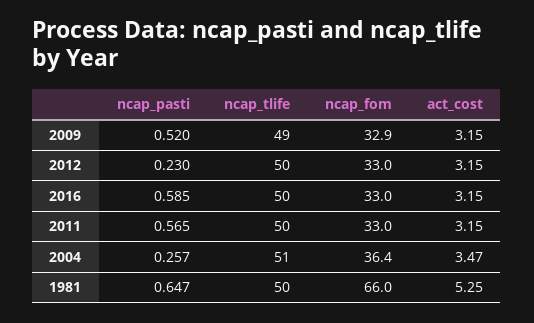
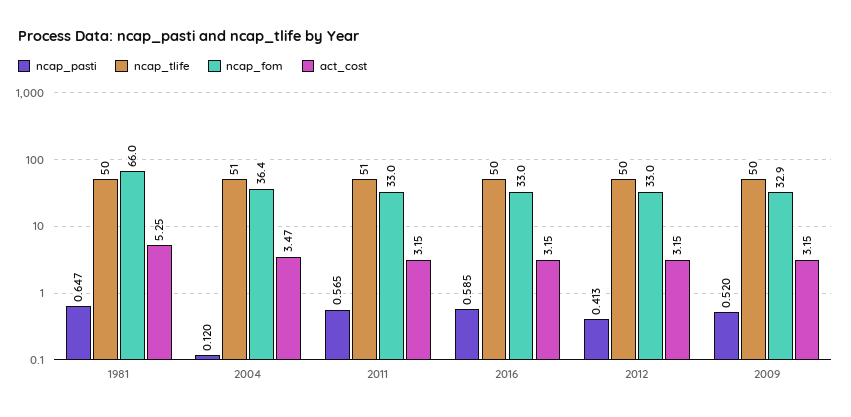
ncap_tlife, 2009: 49 -> 50
ncap_pasti, 2012: 0.23 -> 0.413
ncap_tlife, 2011: 50 -> 51
ncap_pasti, 2004: 0.257 -> 0.12

